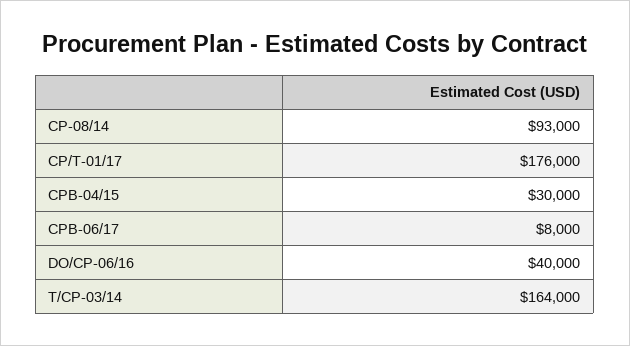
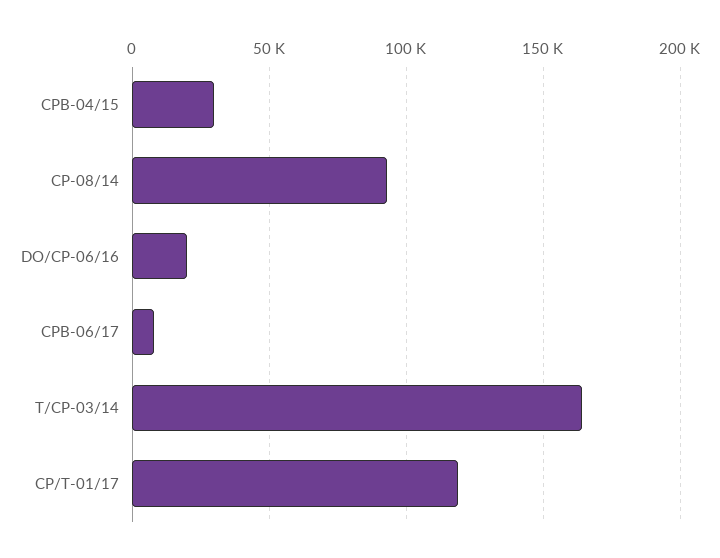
CP/T-01/17: 176000 -> 120000
DO/CP-06/16: 40000 -> 20000

